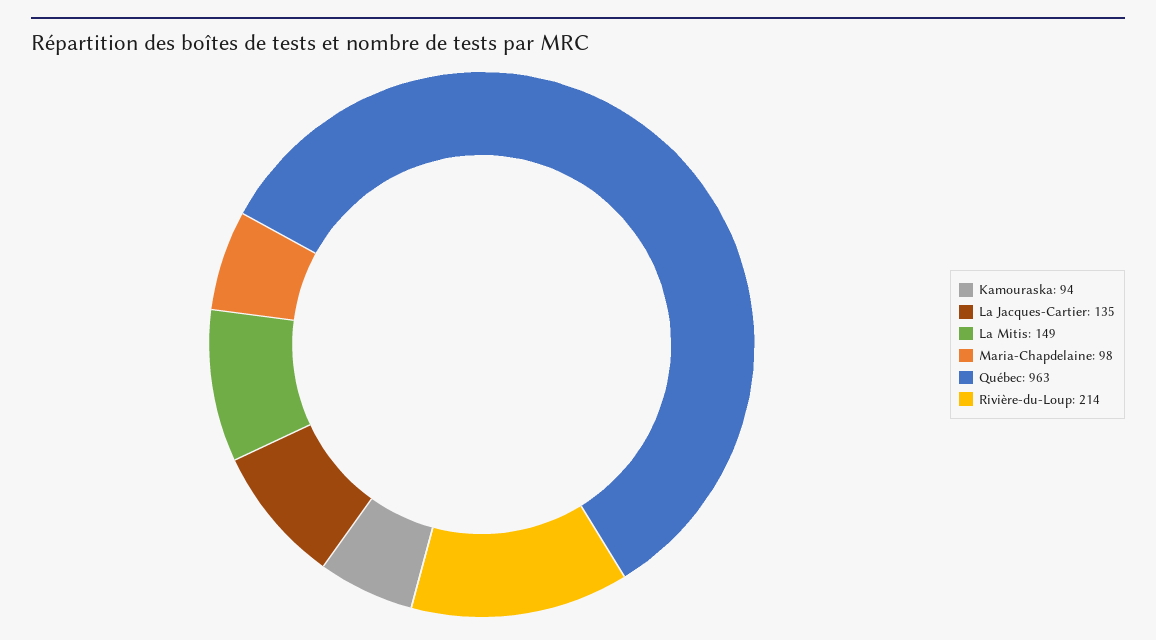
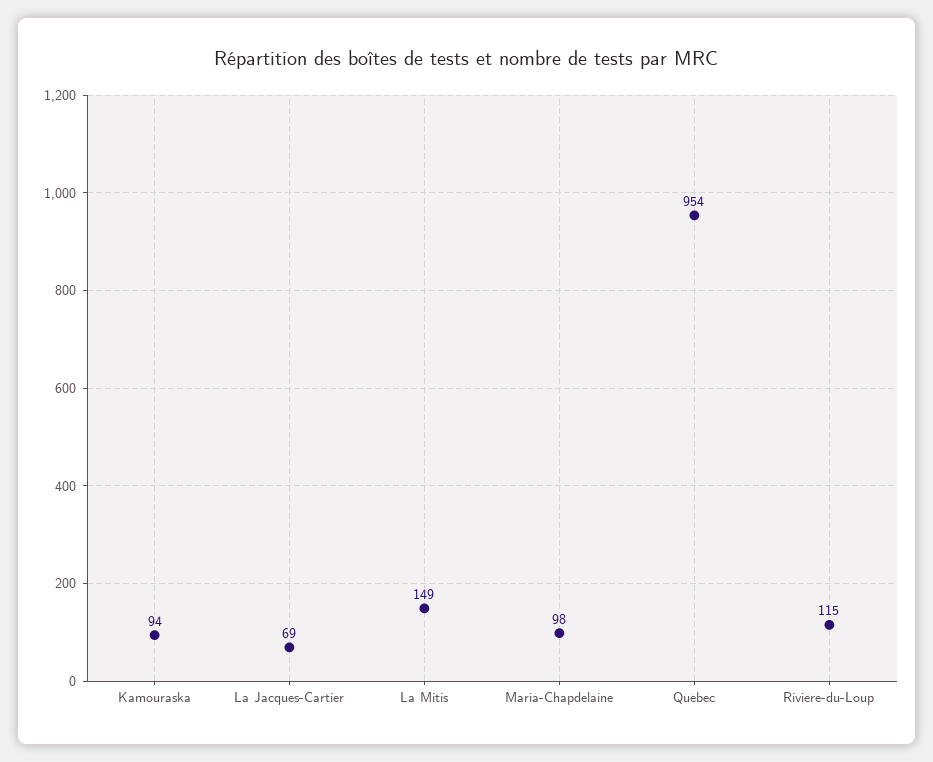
La Jacques-Cartier: 135 -> 69
Québec: 963 -> 954
Rivière-du-Loup: 214 -> 115

